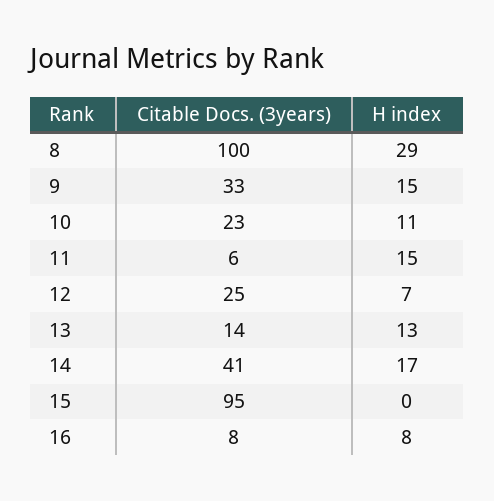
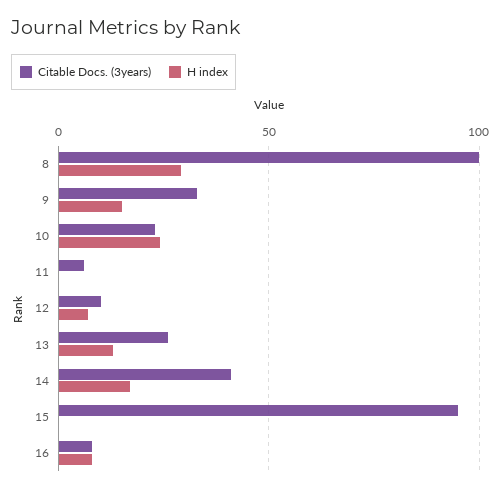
H index, 10: 11 -> 25
H index, 11: 15 -> 0
Citable Docs. (3years), 12: 25 -> 10
Citable Docs. (3years), 13: 14 -> 25

